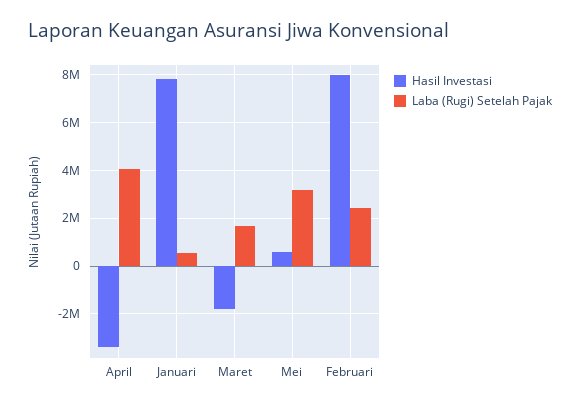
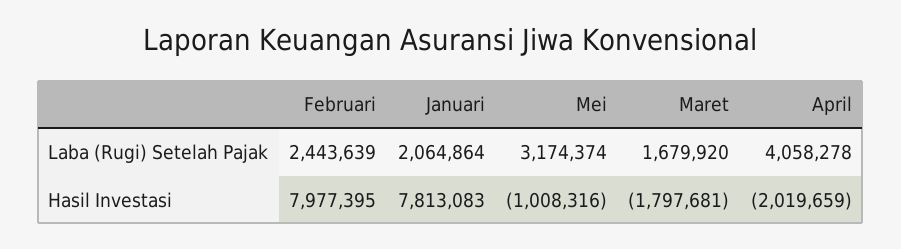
Hasil Investasi, April: -3500000 -> -2019659
Laba (Rugi) Setelah Pajak, Januari: 500000 -> 2064864
Hasil Investasi, Mei: 500000 -> -1008316

